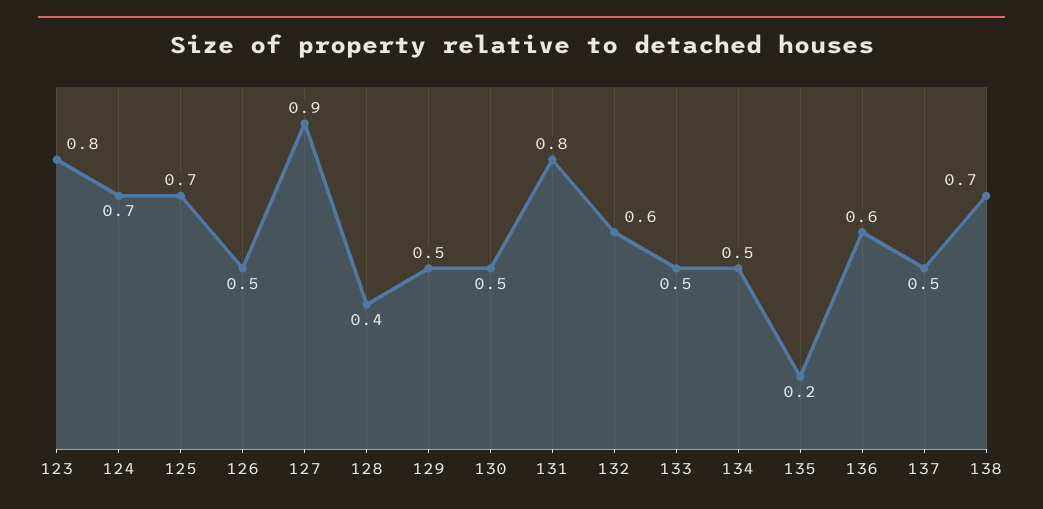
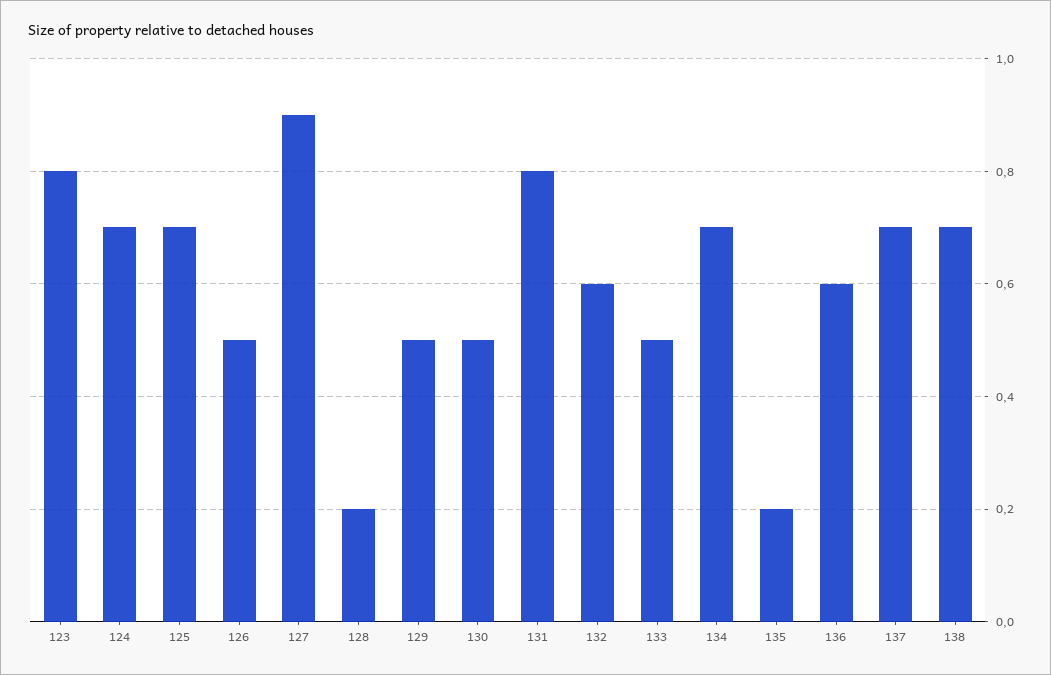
128: 0.4 -> 0.2
134: 0.5 -> 0.7
137: 0.5 -> 0.7

